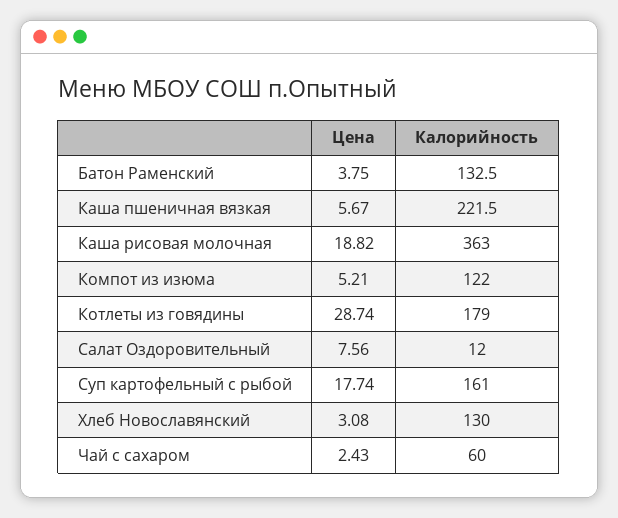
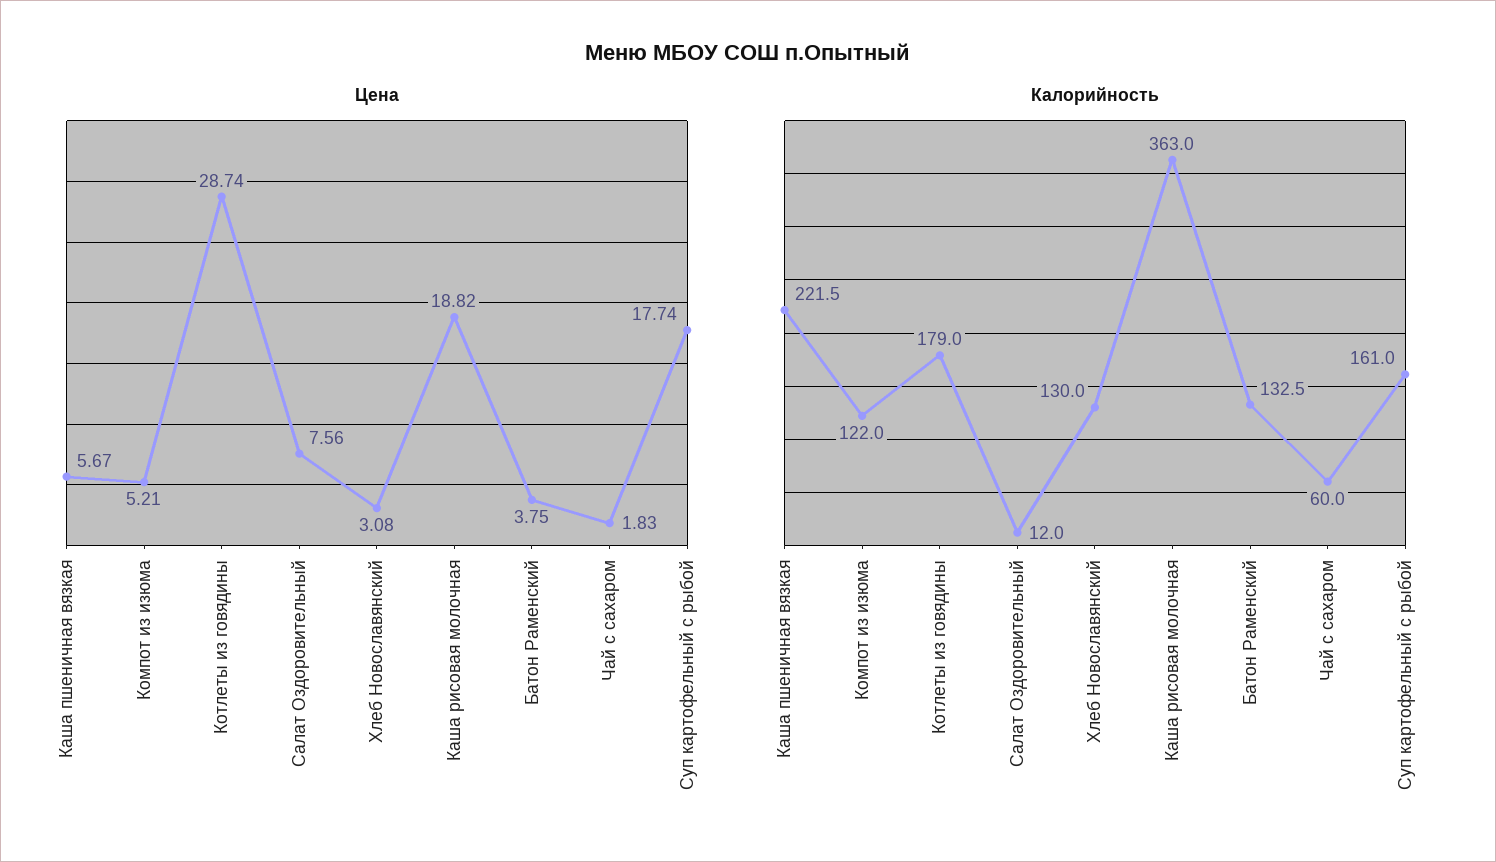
Цена, Чай с сахаром: 2.43 -> 1.83

